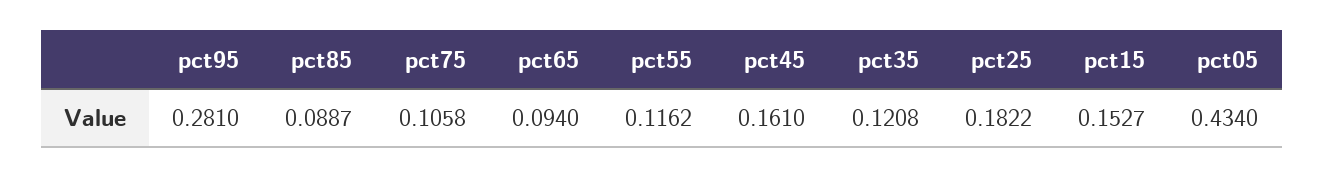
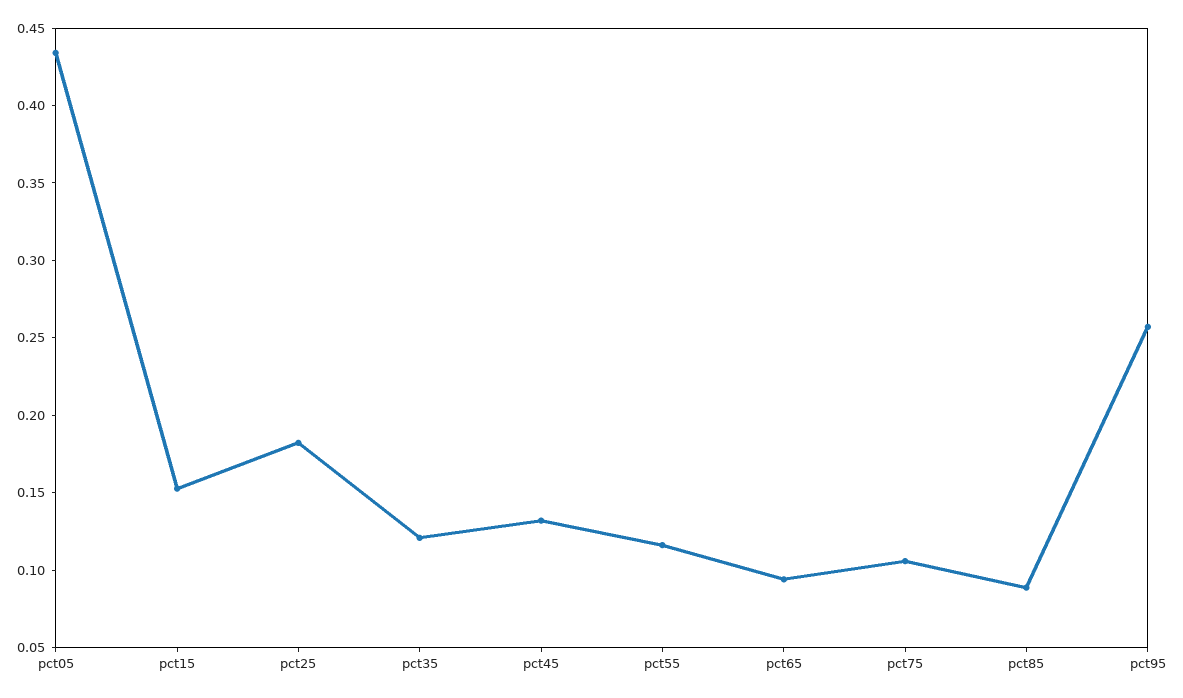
pct95: 0.281 -> 0.26
pct45: 0.161 -> 0.13

